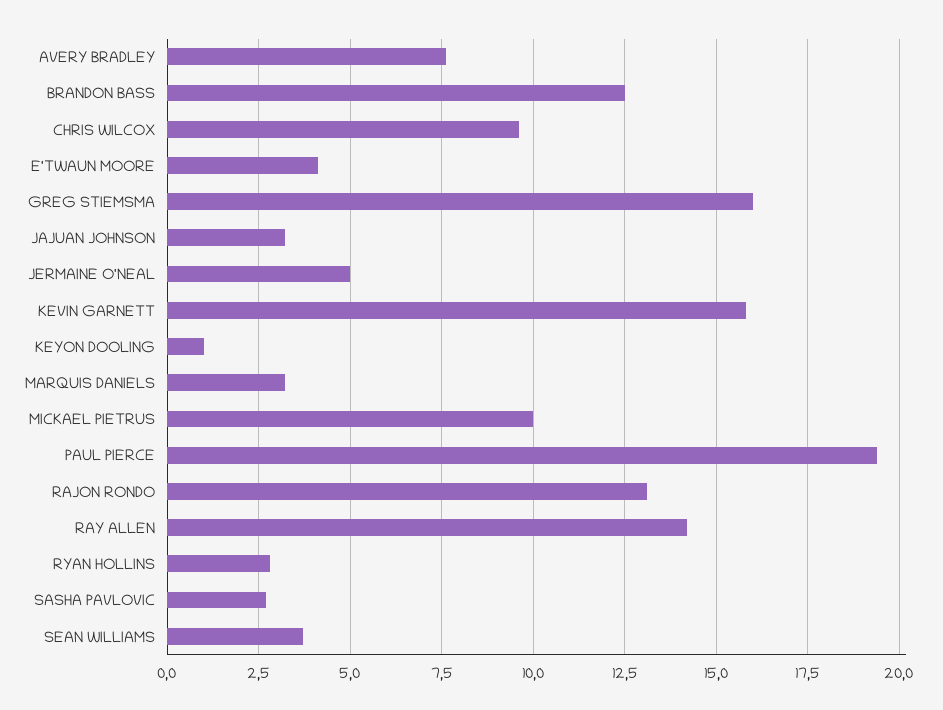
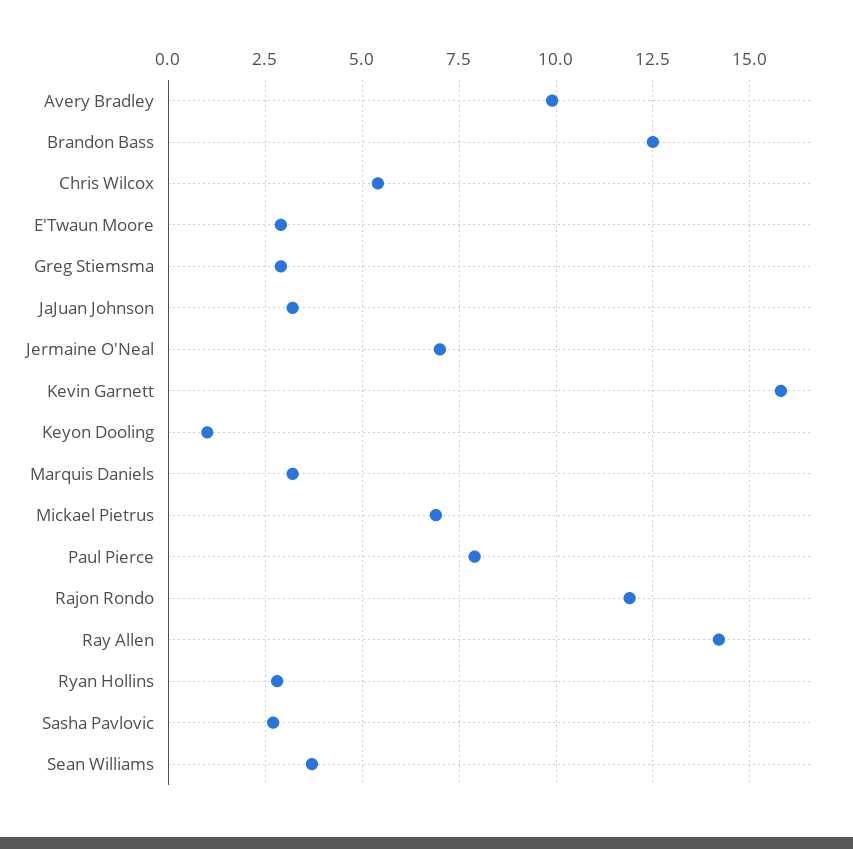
AVERY BRADLEY: 7.5 -> 10
CHRIS WILCOX: 9.5 -> 5.5
E'TWAUN MOORE: 4 -> 3
GREG STIEMSMA: 16 -> 3
JERMAINE O'NEAL: 5 -> 7
MICKAEL PIETRUS: 10 -> 7
PAUL PIERCE: 19.5 -> 8
RAJON RONDO: 13 -> 12

